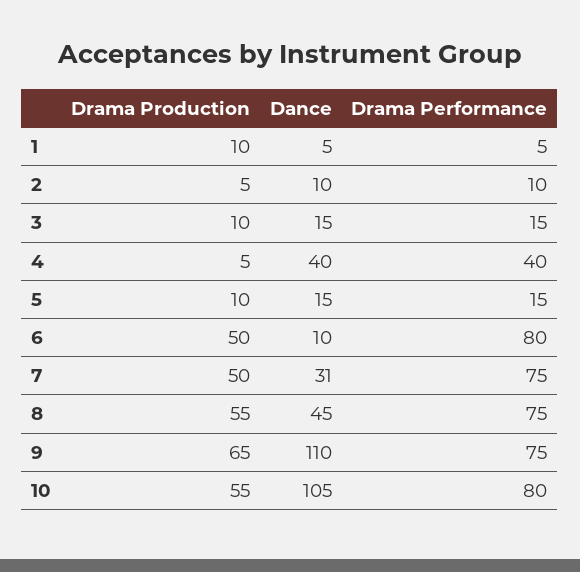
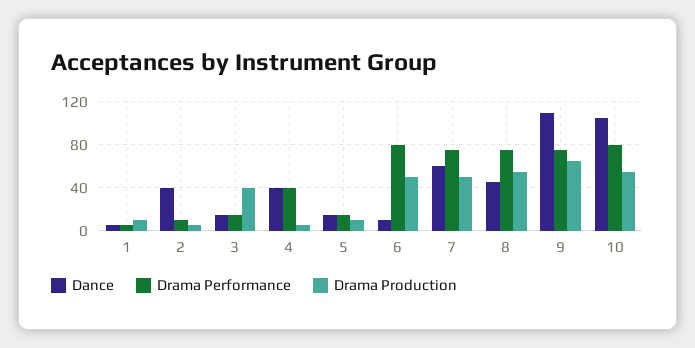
Dance, 2: 10 -> 40
Drama Production, 3: 10 -> 40
Dance, 7: 31 -> 60

